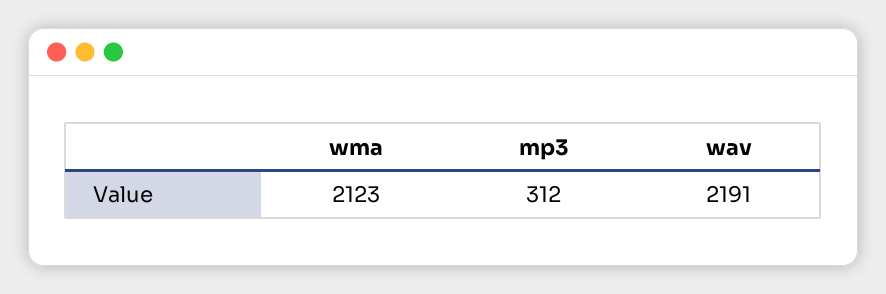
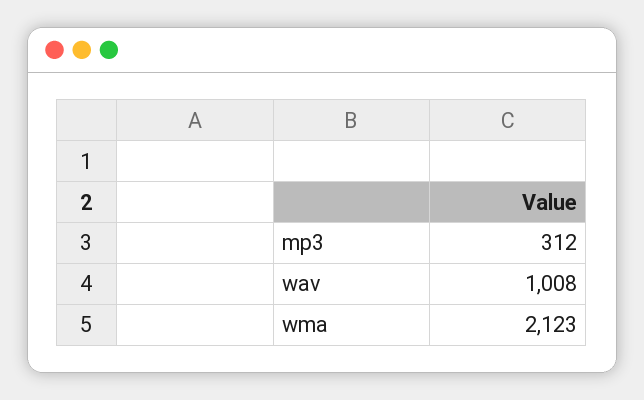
wav: 2191 -> 1008

